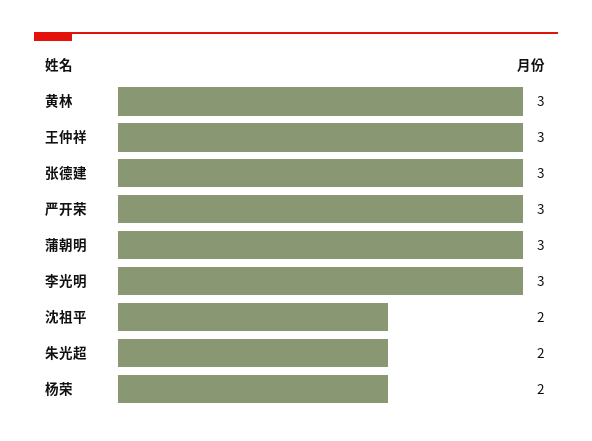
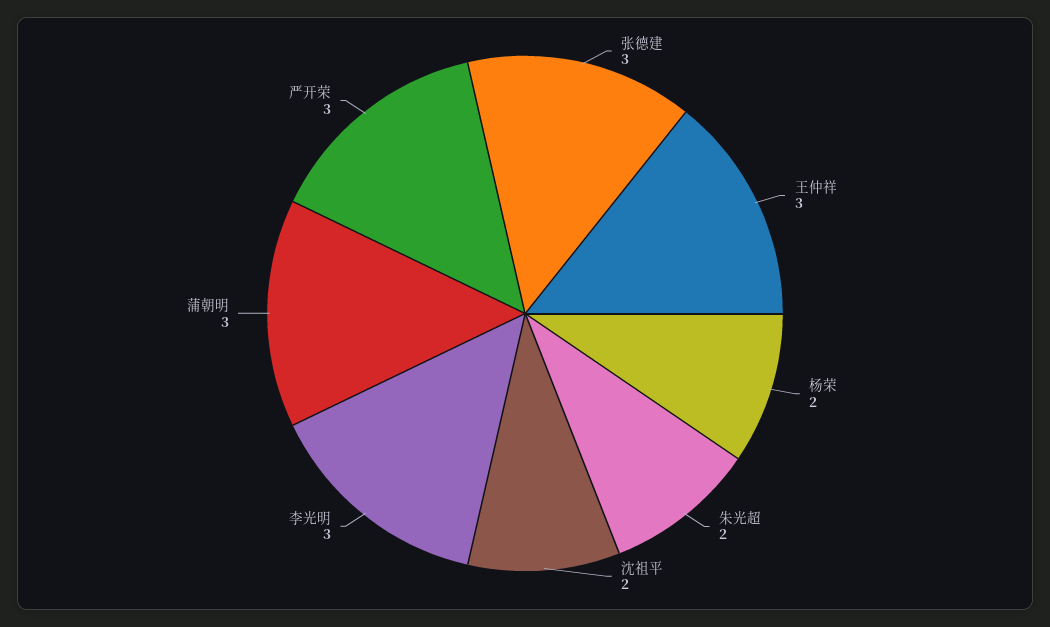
黄林: 3 -> none

